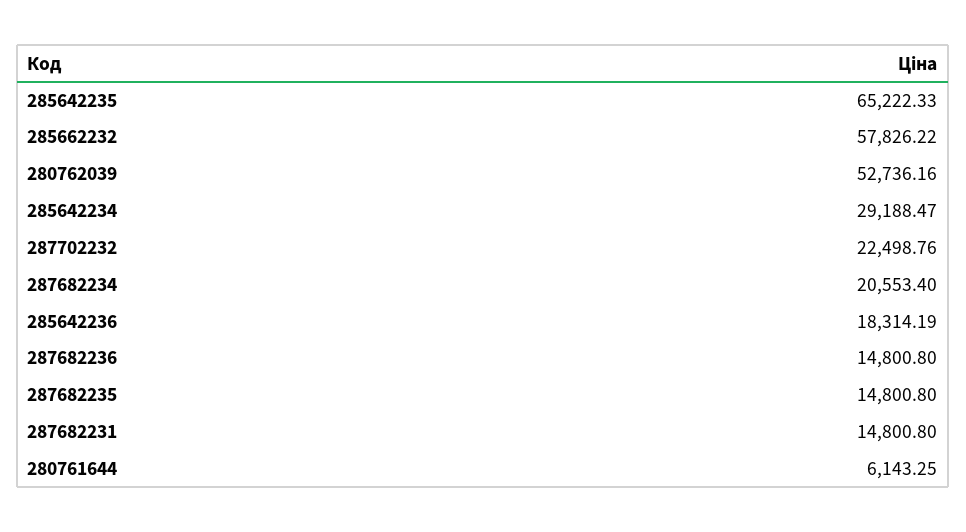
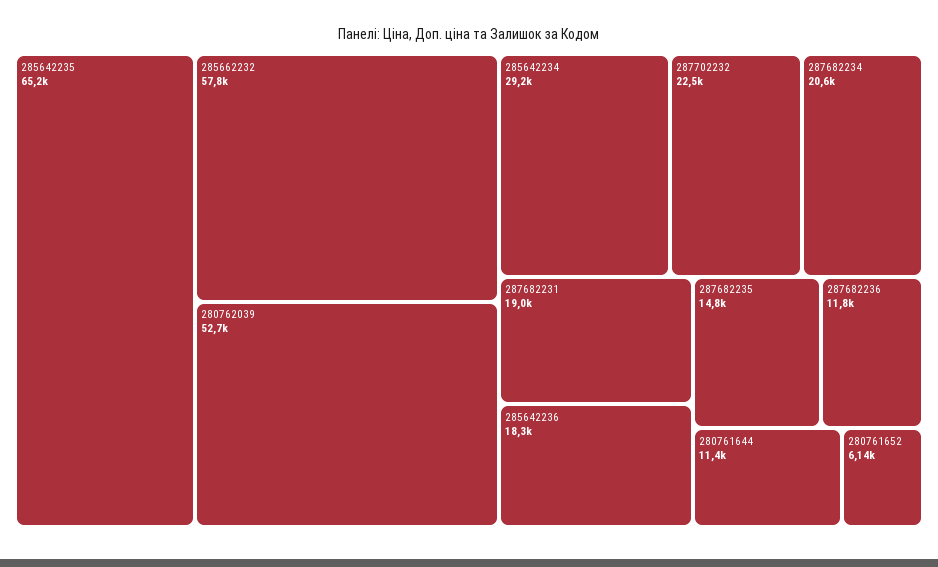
287682236: 14800.8 -> 11800
287682231: 14800.8 -> 19000
280761644: 6143.25 -> 11400
280761652: none -> 6140

